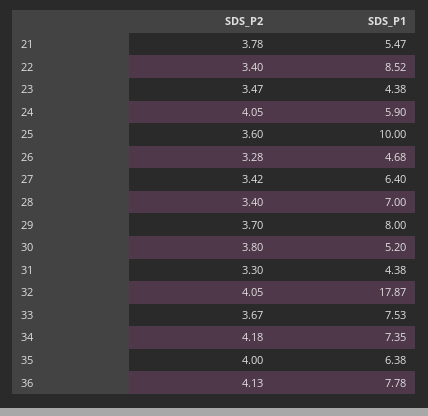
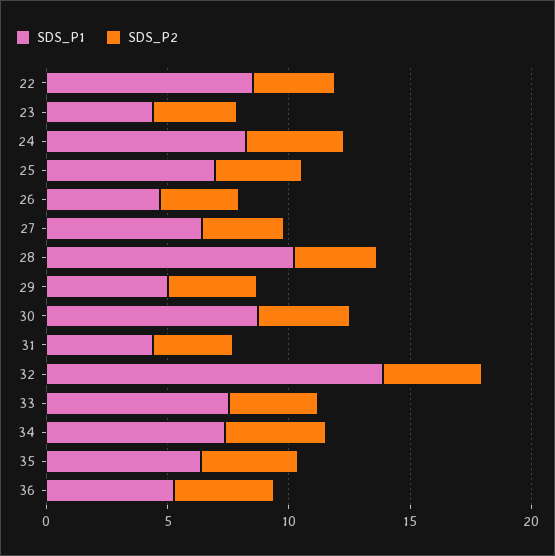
SDS_P2, 21: 3.78 -> none
SDS_P1, 21: 5.47 -> none
SDS_P1, 24: 5.9 -> 8
SDS_P1, 25: 10 -> 7
SDS_P1, 28: 7 -> 10
SDS_P1, 29: 8 -> 5
SDS_P1, 30: 5.2 -> 9
SDS_P1, 32: 17.87 -> 14
SDS_P1, 36: 7.78 -> 5

